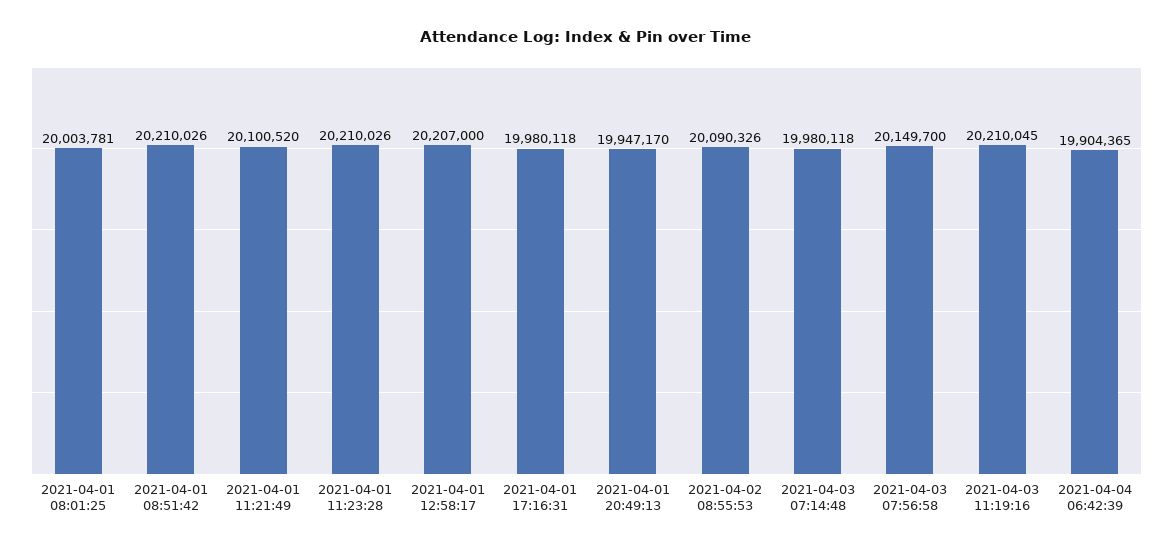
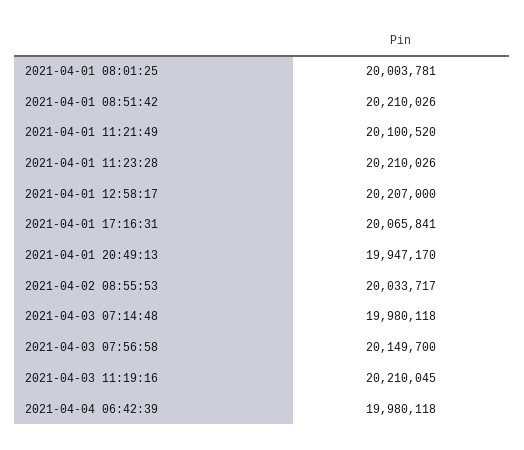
2021-04-01 17:16:31: 19980118 -> 20065841
2021-04-02 08:55:53: 20090326 -> 20033717
2021-04-04 06:42:39: 19904365 -> 19980118

